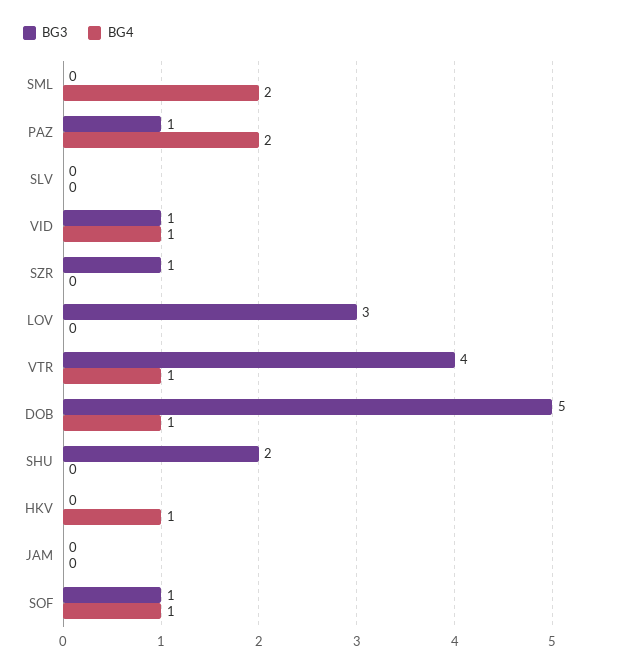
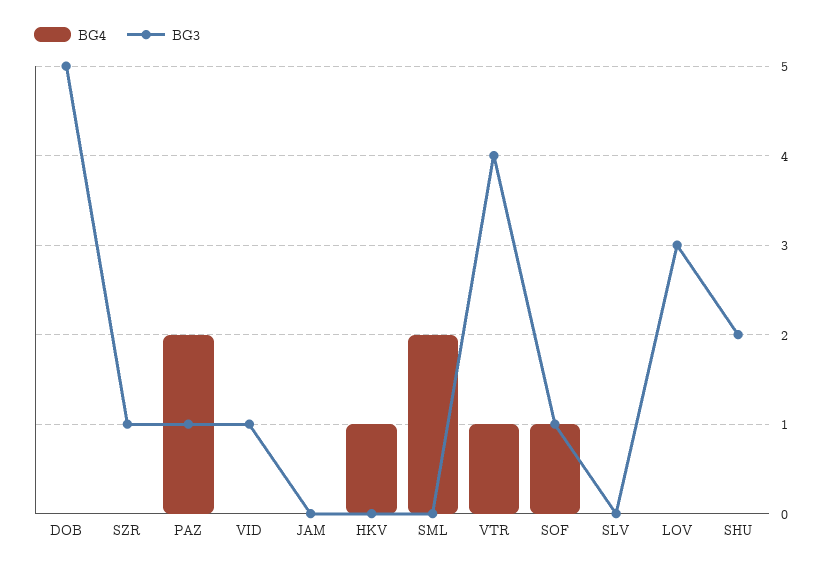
BG4, VID: 1 -> 0
BG4, DOB: 1 -> 0

